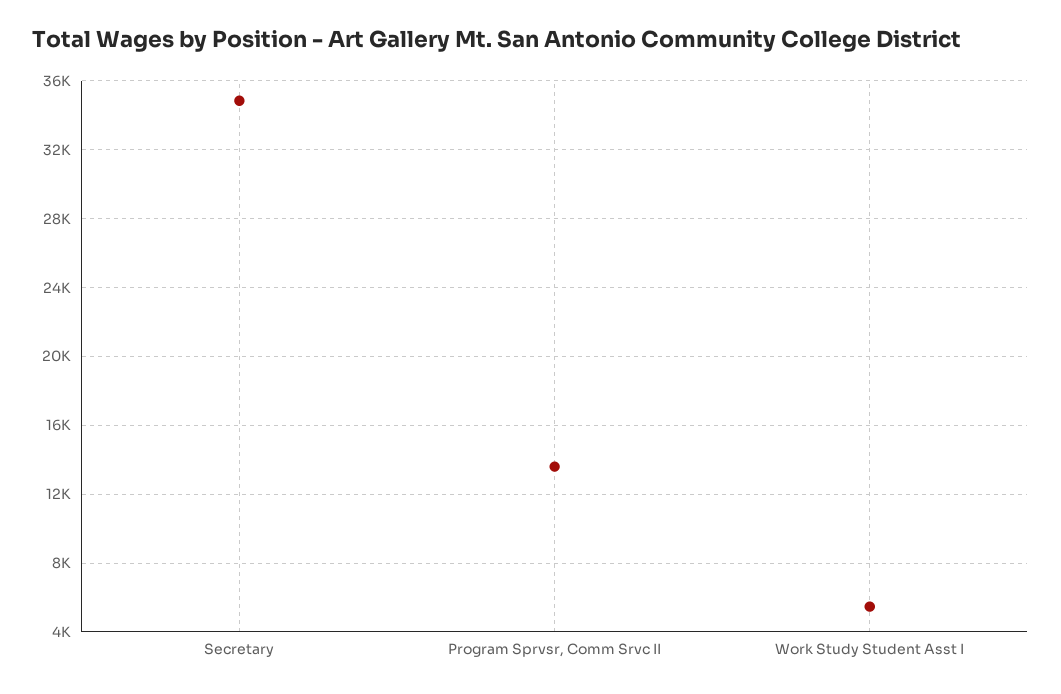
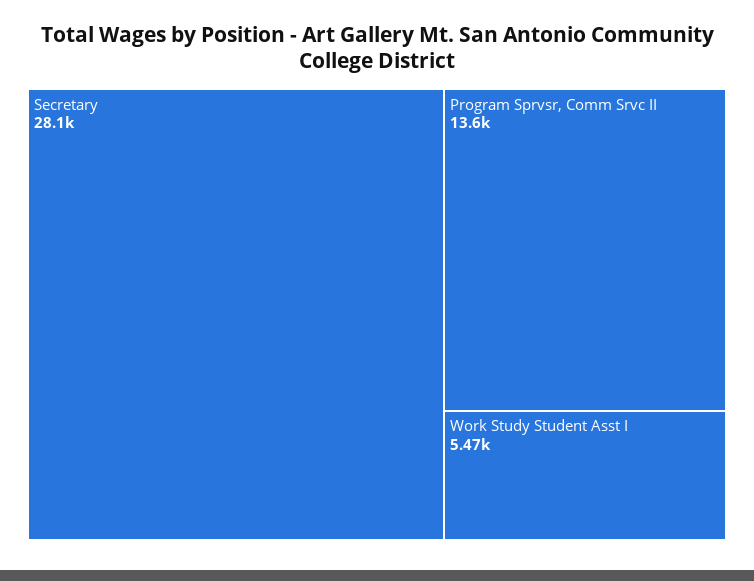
Secretary: 35000 -> 28100

